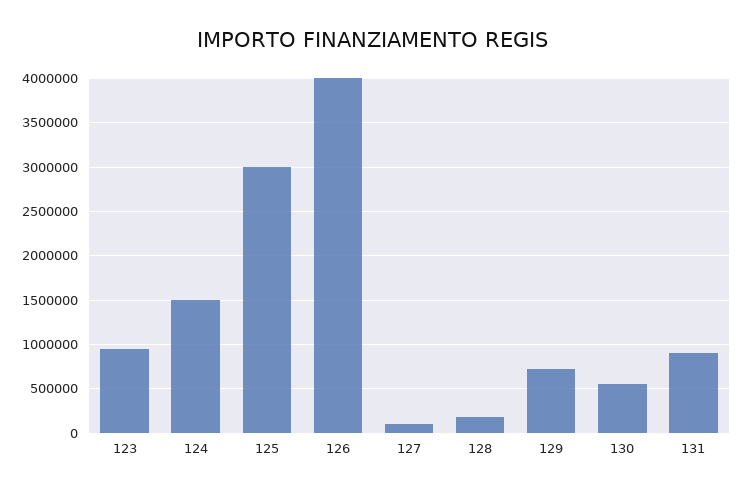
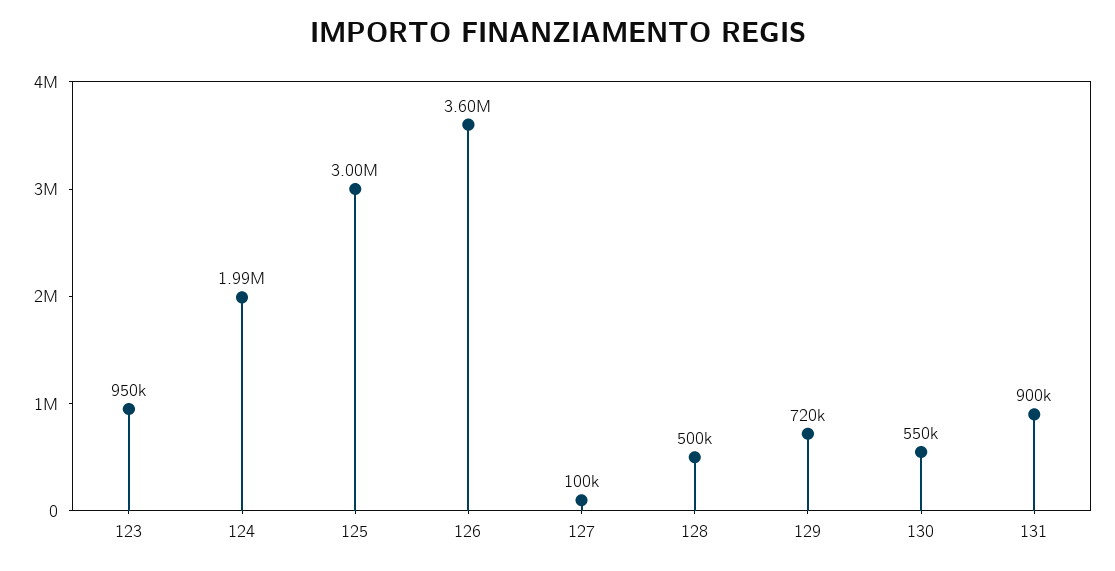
124: 1500000 -> 1990000
126: 4000000 -> 3600000
128: 200000 -> 500000

